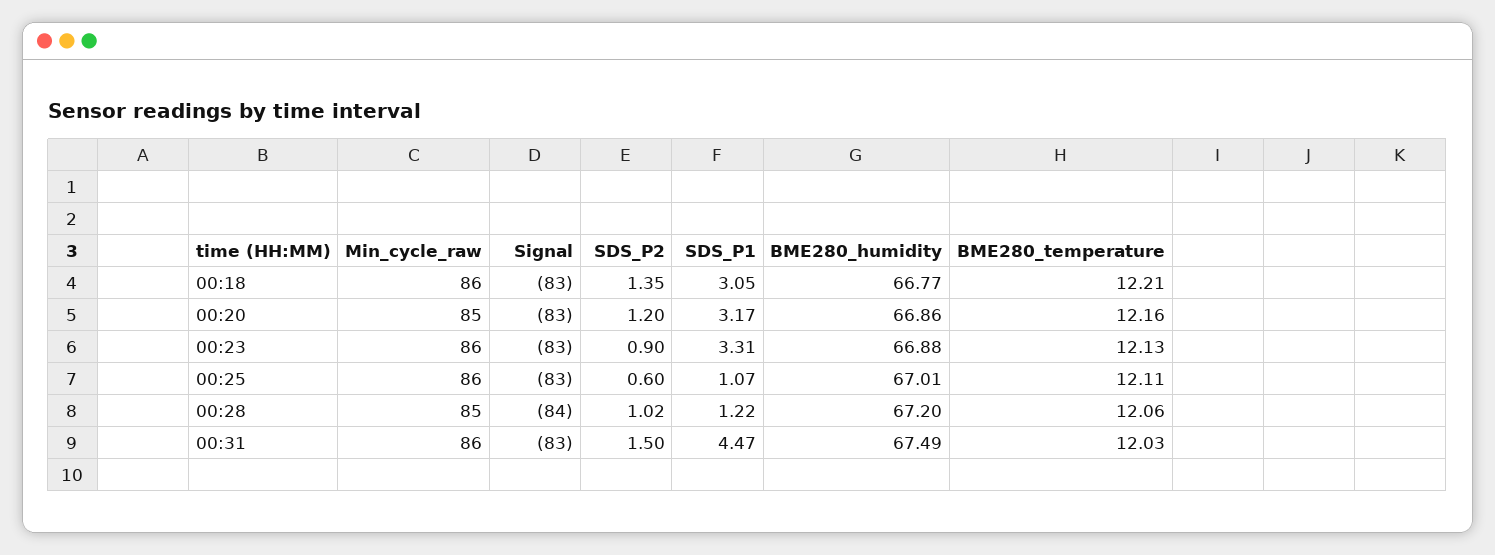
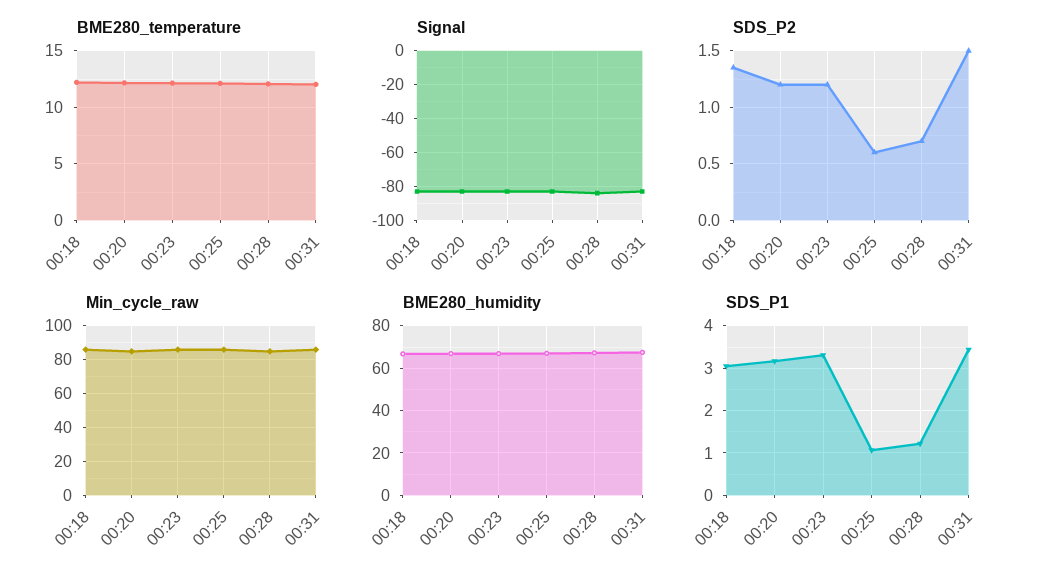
SDS_P2, 00:23: 0.9 -> 1.2
SDS_P2, 00:28: 1.02 -> 0.7
SDS_P1, 00:31: 4.47 -> 3.4

